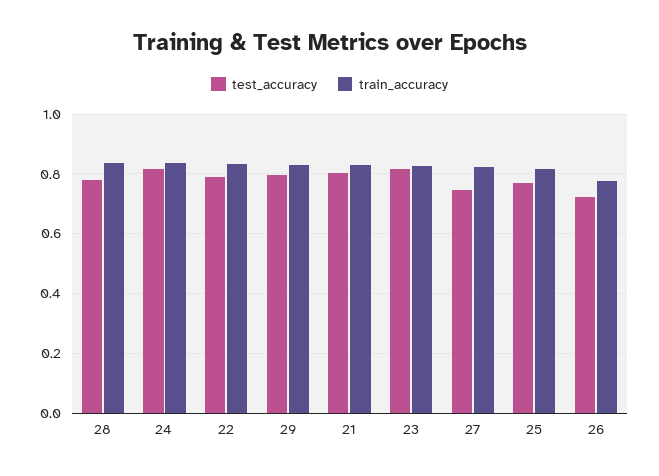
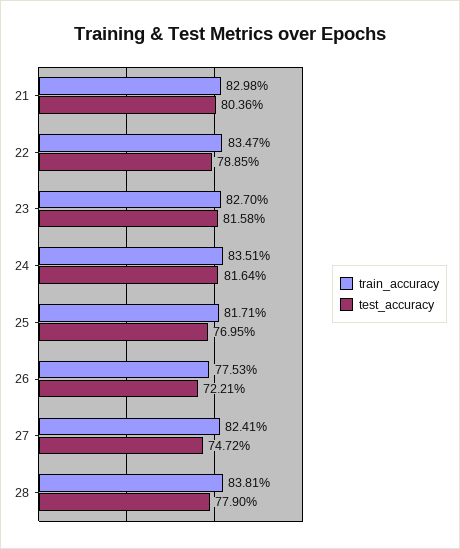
test_accuracy, 29: 0.8 -> none
train_accuracy, 29: 0.825 -> none

